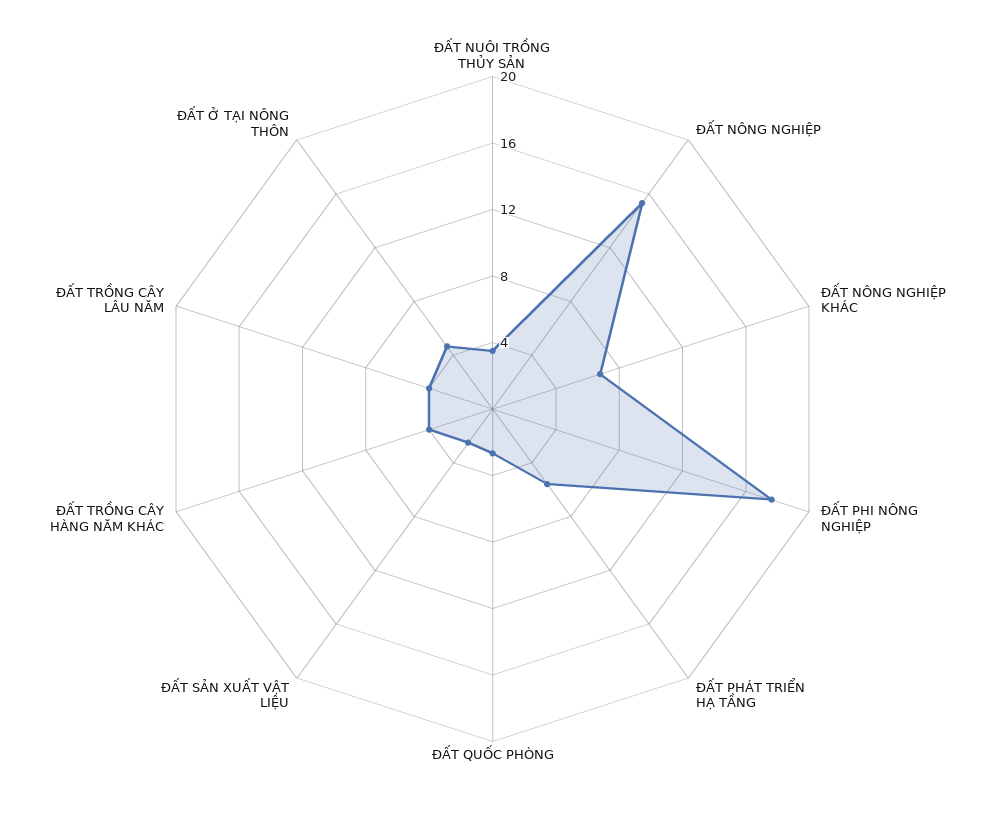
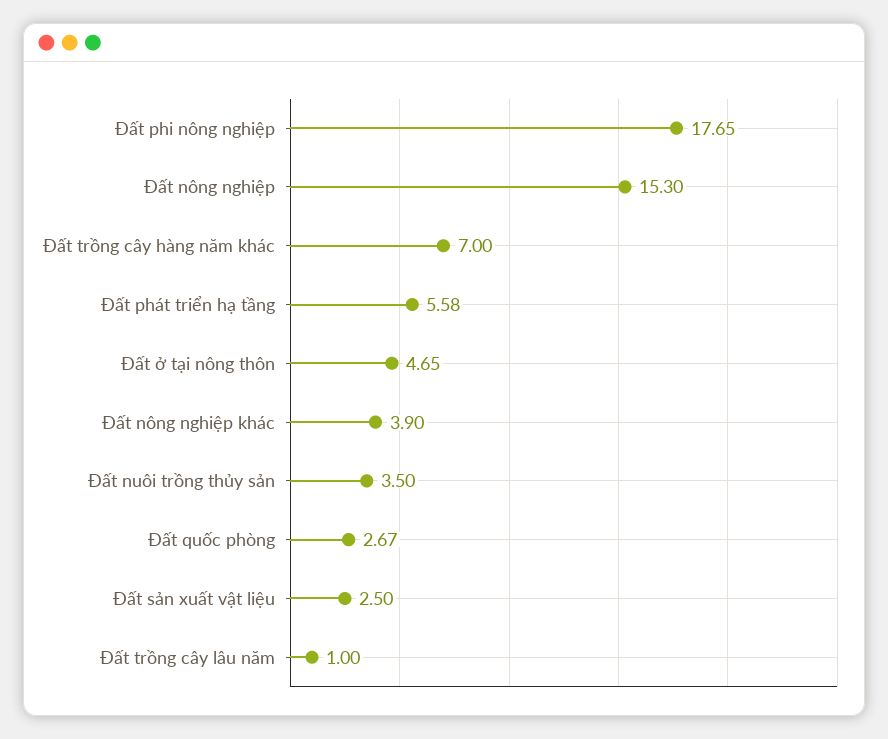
ĐẤT NÔNG NGHIỆP KHÁC: 7 -> 3.9
ĐẤT TRỒNG CÂY HÀNG NĂM KHÁC: 4 -> 7
ĐẤT TRỒNG CÂY LÂU NĂM: 4 -> 1

